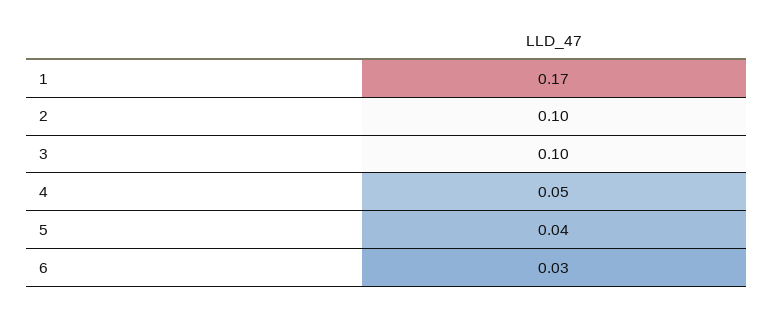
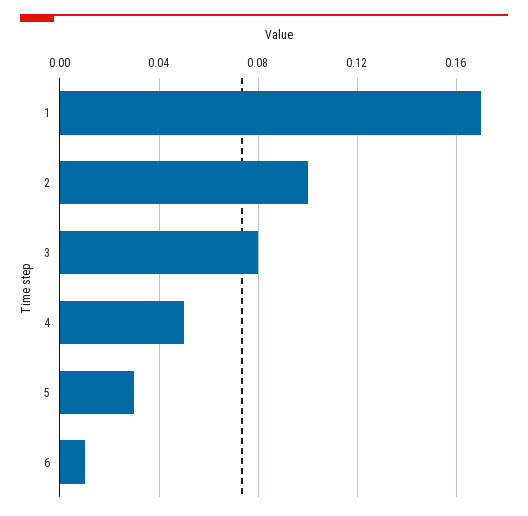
3: 0.1 -> 0.08
5: 0.04 -> 0.03
6: 0.03 -> 0.01

